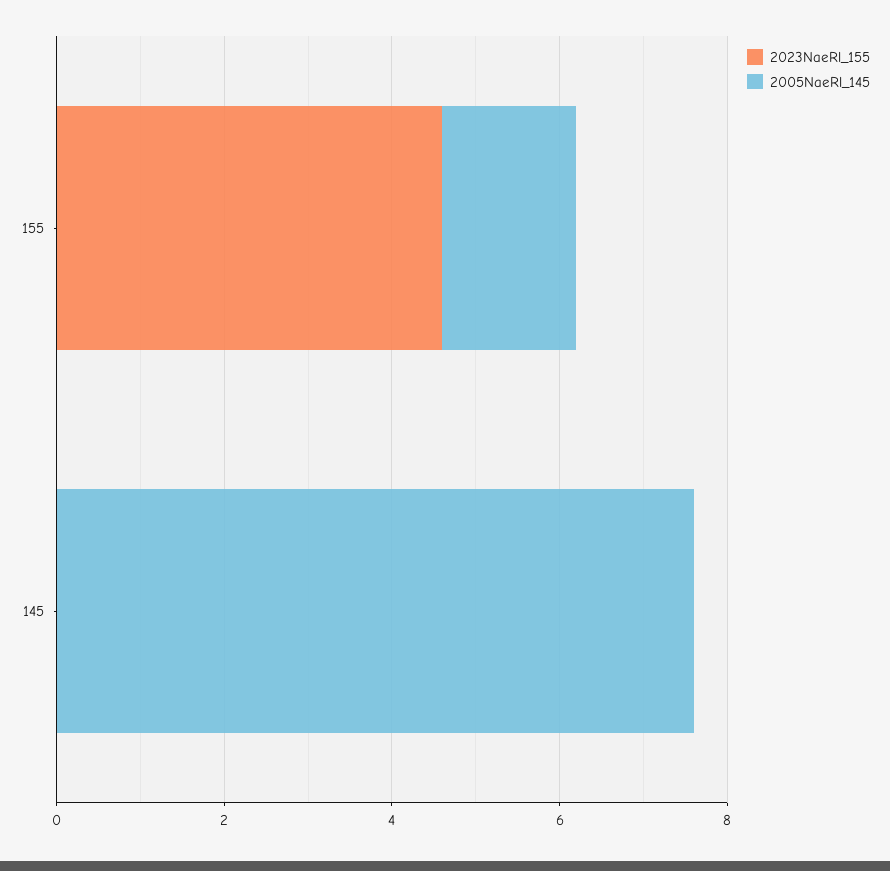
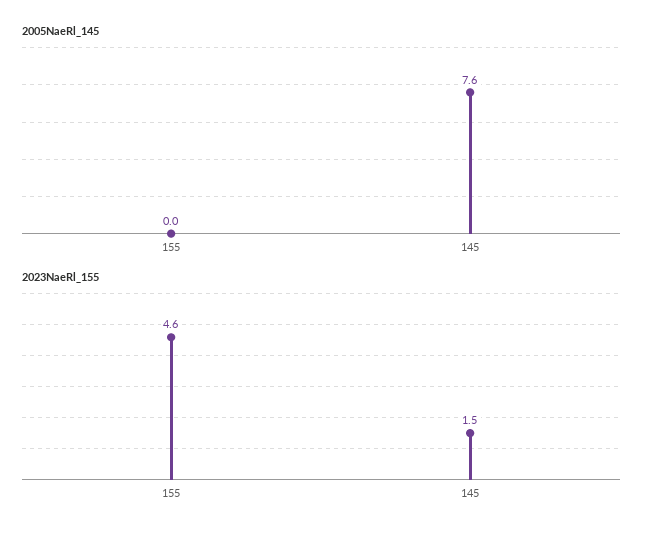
2005NaeRl_145, 155: 1.5 -> 0
2023NaeRl_155, 145: 0 -> 1.5

